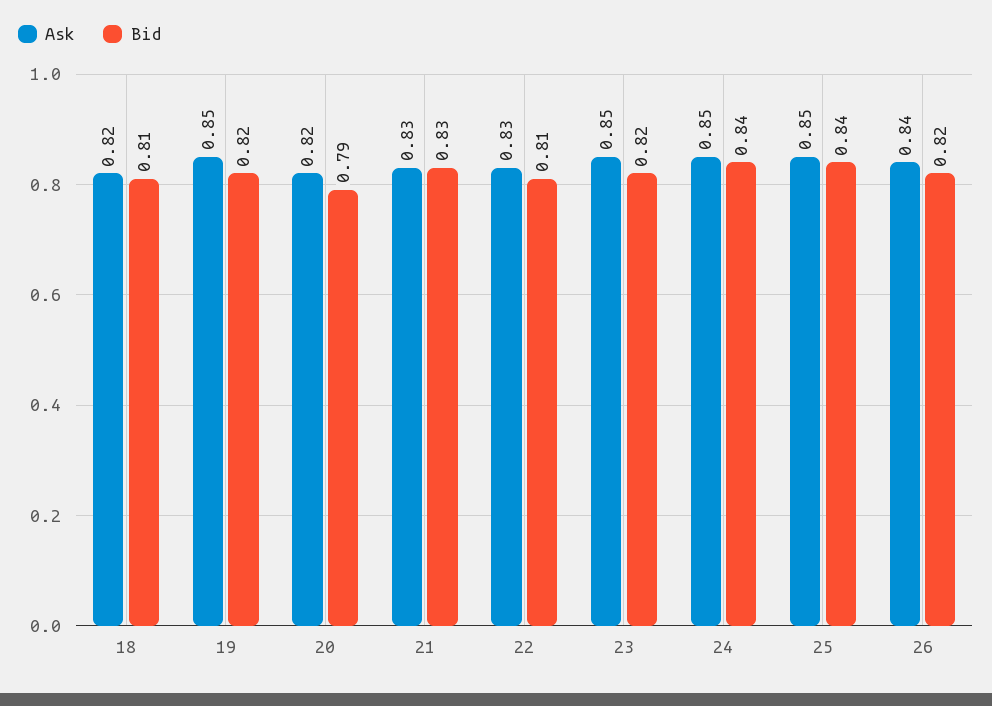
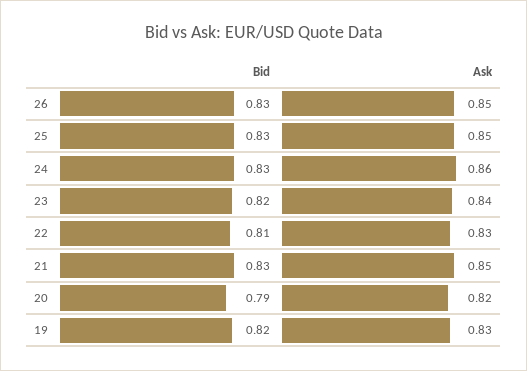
Ask, 18: 0.82 -> none
Bid, 18: 0.81 -> none
Ask, 19: 0.85 -> 0.83
Ask, 21: 0.83 -> 0.85
Ask, 23: 0.85 -> 0.84
Ask, 24: 0.85 -> 0.86
Bid, 24: 0.84 -> 0.83
Bid, 25: 0.84 -> 0.83
Ask, 26: 0.84 -> 0.85
Bid, 26: 0.82 -> 0.83

